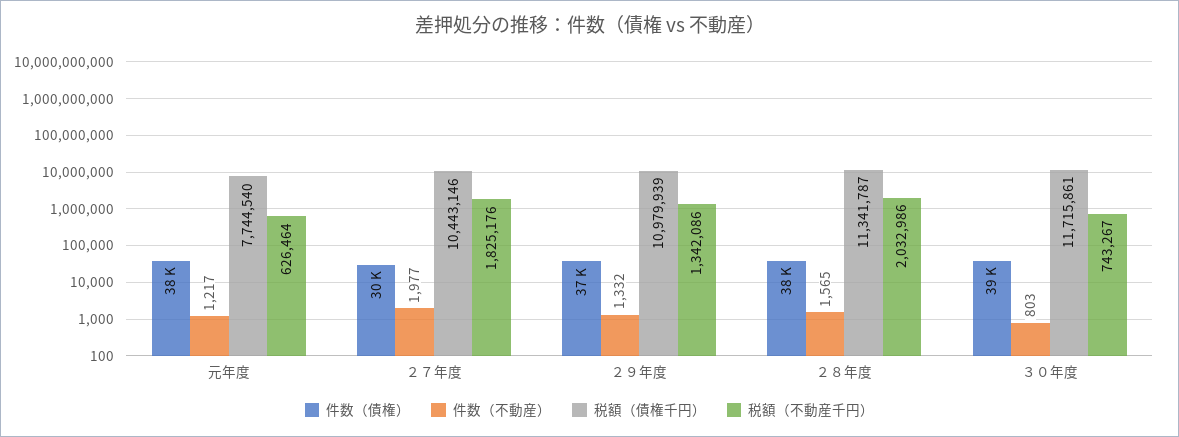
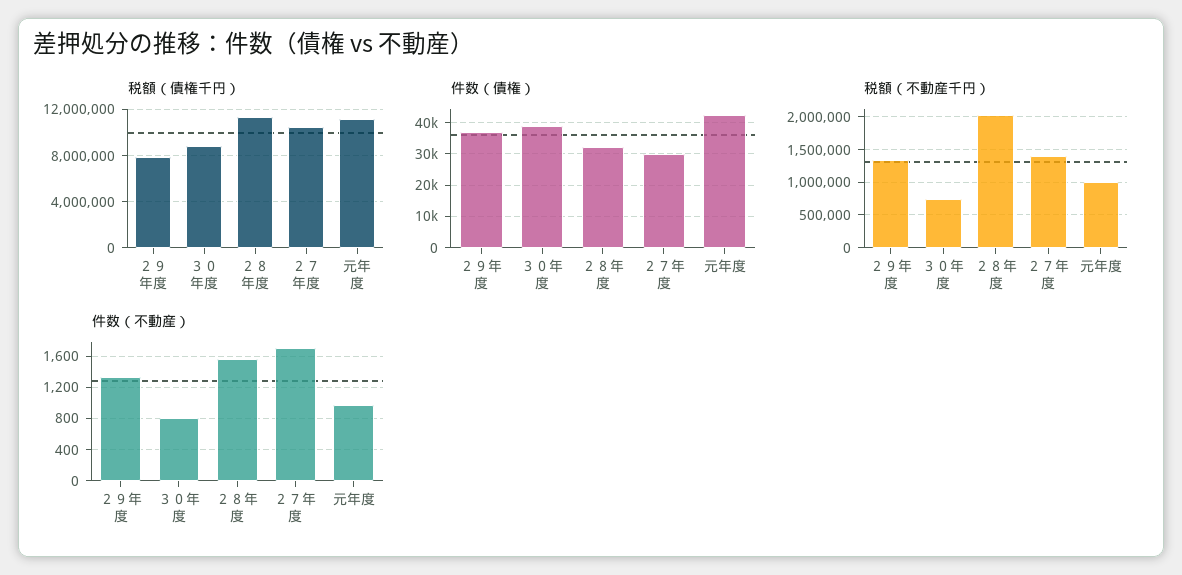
件数（債権）, 元年度: 38000 -> 42000
件数（不動産）, 元年度: 1217 -> 1000
税額（債権千円）, 元年度: 7744540 -> 11000000
税額（不動産千円）, 元年度: 626464 -> 1000000
件数（不動産）, ２７年度: 1977 -> 1700
税額（不動産千円）, ２７年度: 1825176 -> 1400000
税額（債権千円）, ２９年度: 10979939 -> 8000000
件数（債権）, ２８年度: 38000 -> 32000
税額（債権千円）, ３０年度: 11715861 -> 9000000

